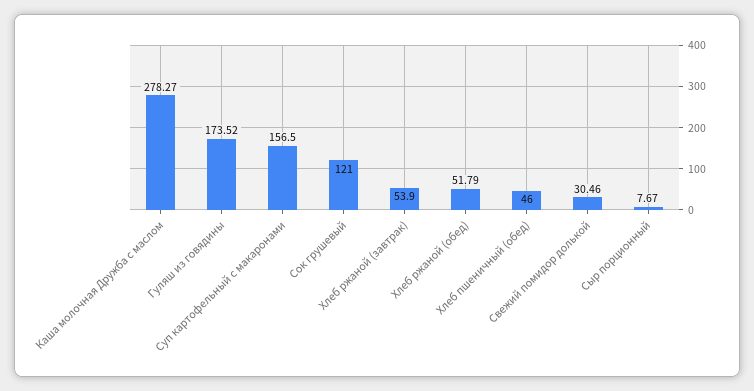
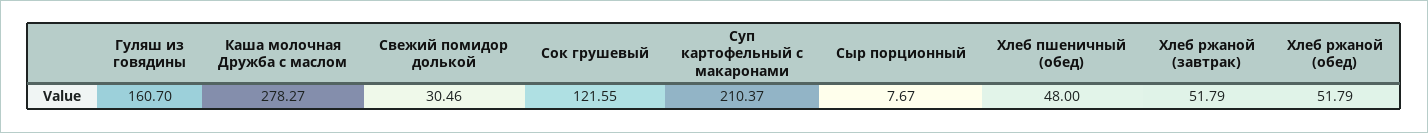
Гуляш из говядины: 173.52 -> 160.7
Суп картофельный с макаронами: 156.5 -> 210.37
Сок грушевый: 121 -> 121.55
Хлеб ржаной (завтрак): 53.9 -> 51.79
Хлеб пшеничный (обед): 46 -> 48

